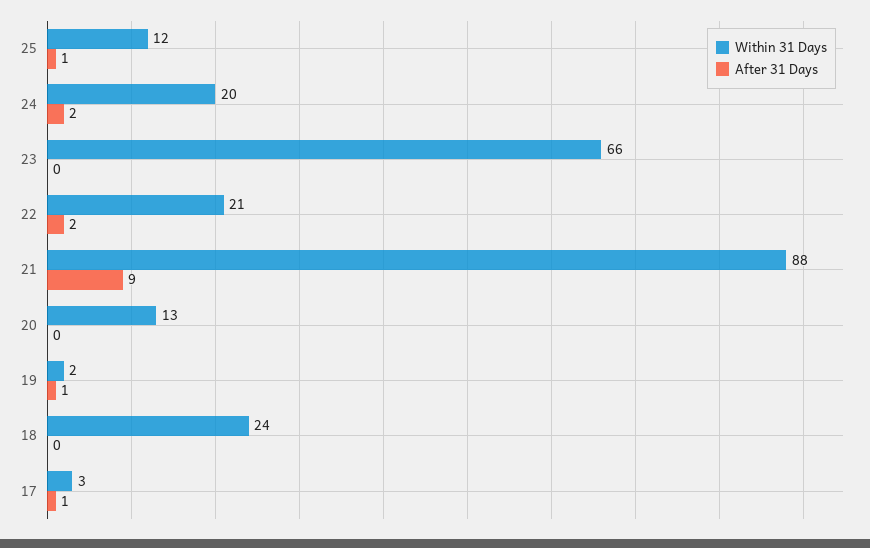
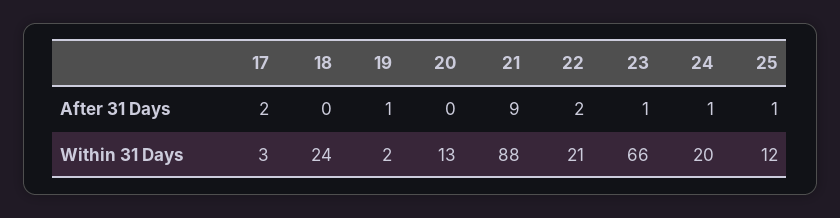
After 31 Days, 24: 2 -> 1
After 31 Days, 23: 0 -> 1
After 31 Days, 17: 1 -> 2

